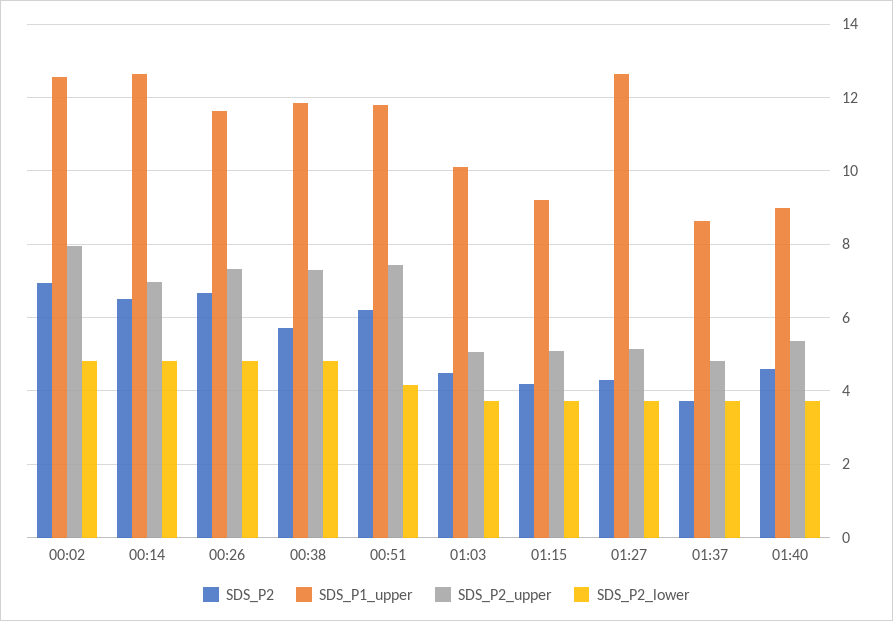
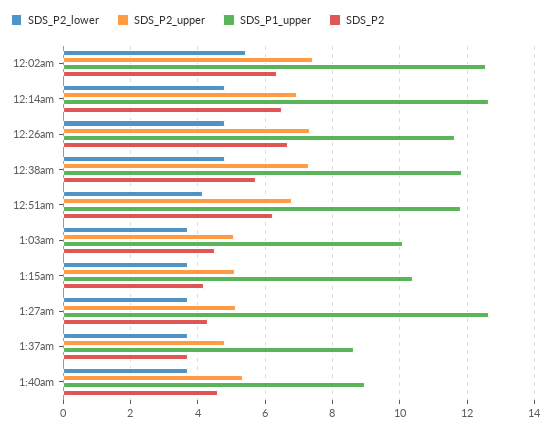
SDS_P2, 00:02: 7 -> 6.4
SDS_P2_upper, 00:02: 8 -> 7.4
SDS_P2_lower, 00:02: 4.8 -> 5.4
SDS_P2_upper, 00:51: 7.4 -> 6.8
SDS_P1_upper, 01:15: 9.2 -> 10.4

